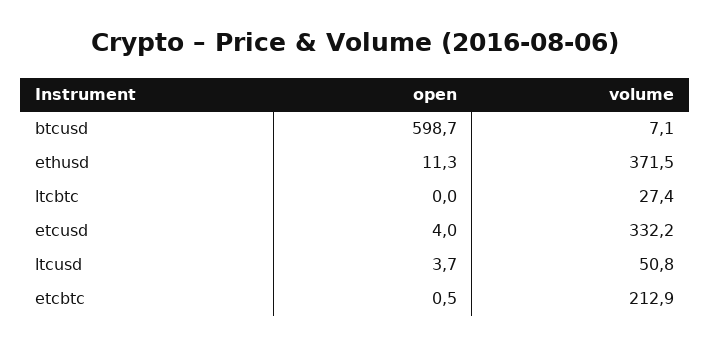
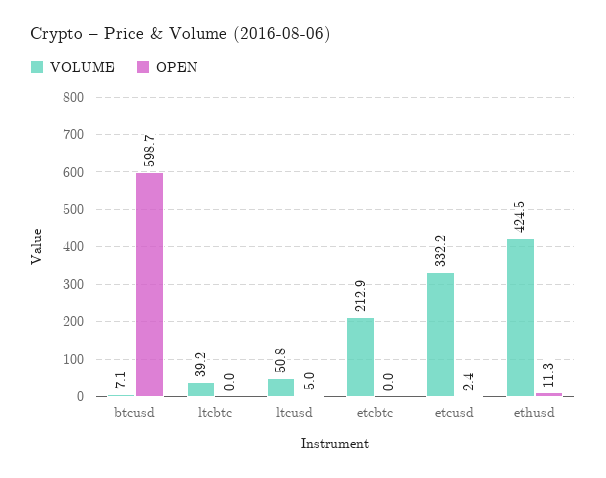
volume, ethusd: 371.5 -> 424.5
volume, ltcbtc: 27.4 -> 39.2
open, etcusd: 4 -> 2.4
open, ltcusd: 3.7 -> 5
open, etcbtc: 0.5 -> 0

